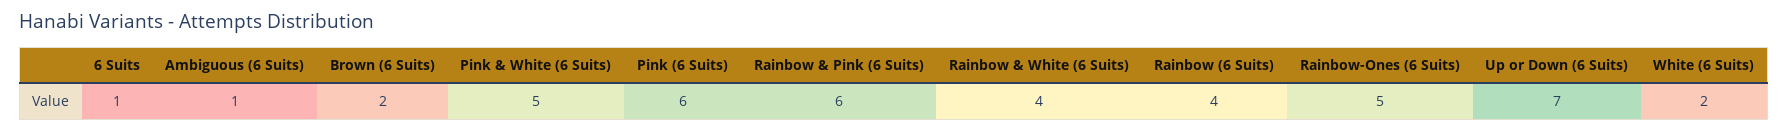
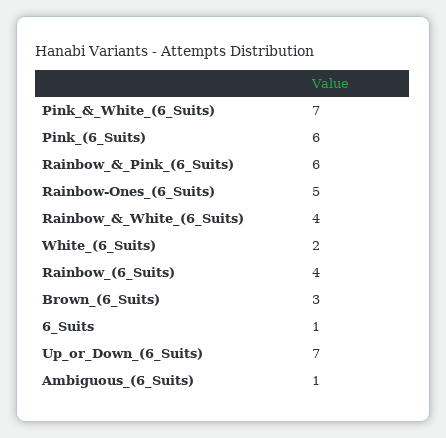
Brown (6 Suits): 2 -> 3
Pink & White (6 Suits): 5 -> 7

